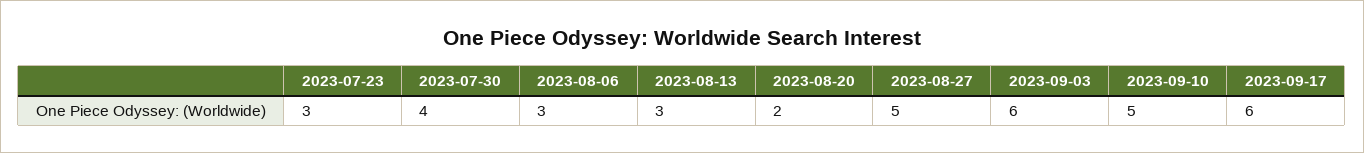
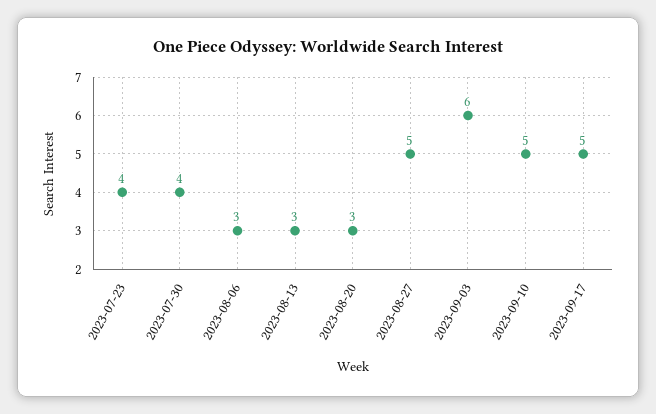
2023-07-23: 3 -> 4
2023-08-20: 2 -> 3
2023-09-17: 6 -> 5

